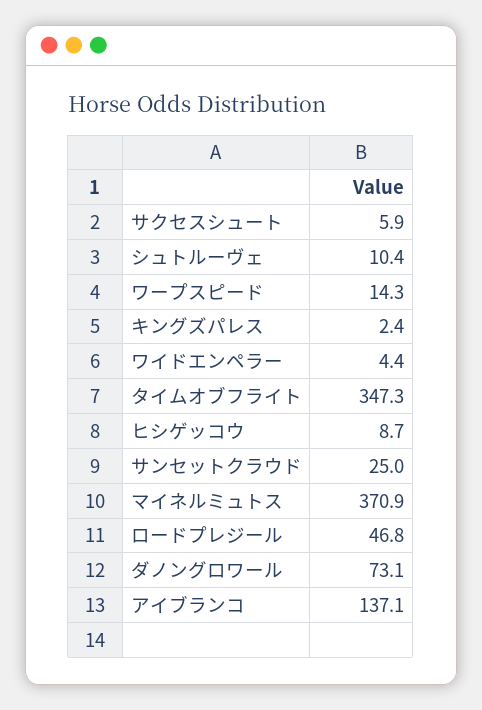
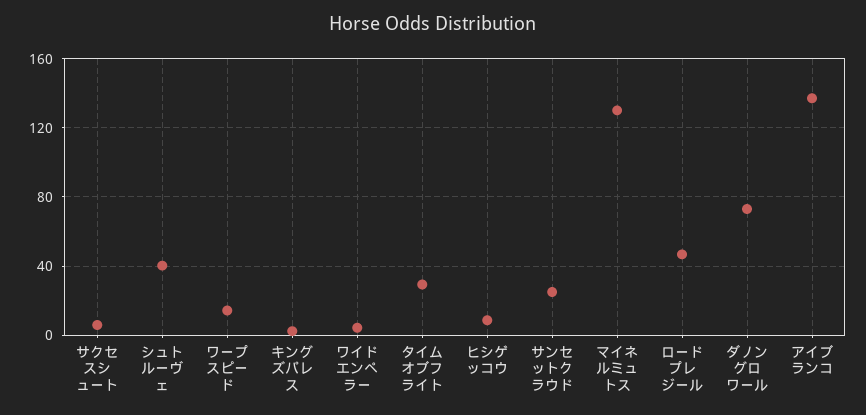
シュトルーヴェ: 10.4 -> 40
タイムオブフライト: 347.3 -> 30
マイネルミュトス: 370.9 -> 130

